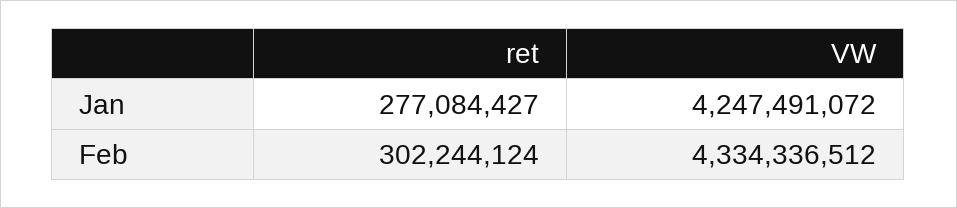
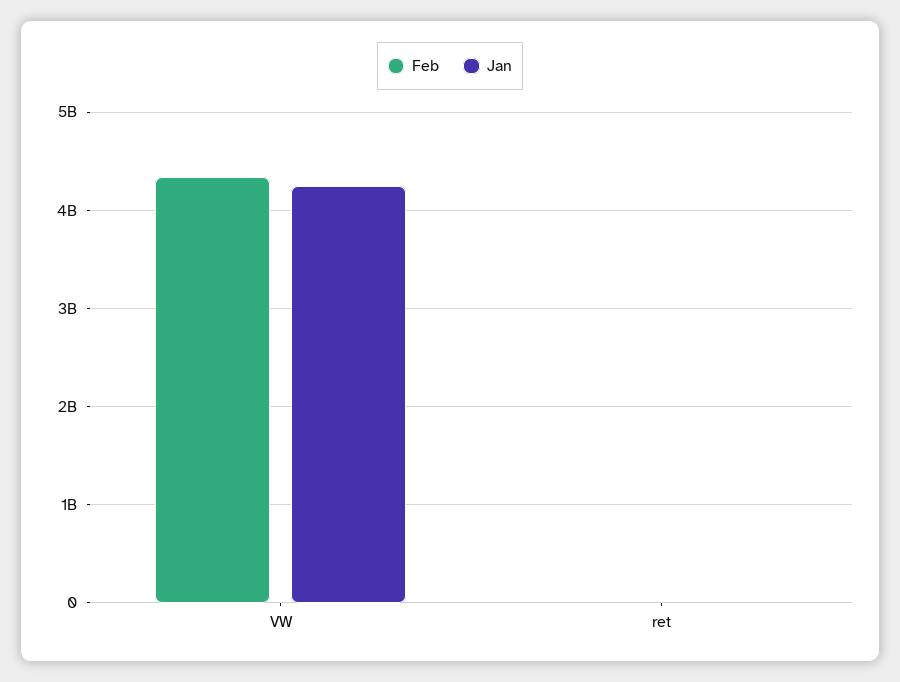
Jan, ret: 277084427 -> 0
Feb, ret: 302244124 -> 0

